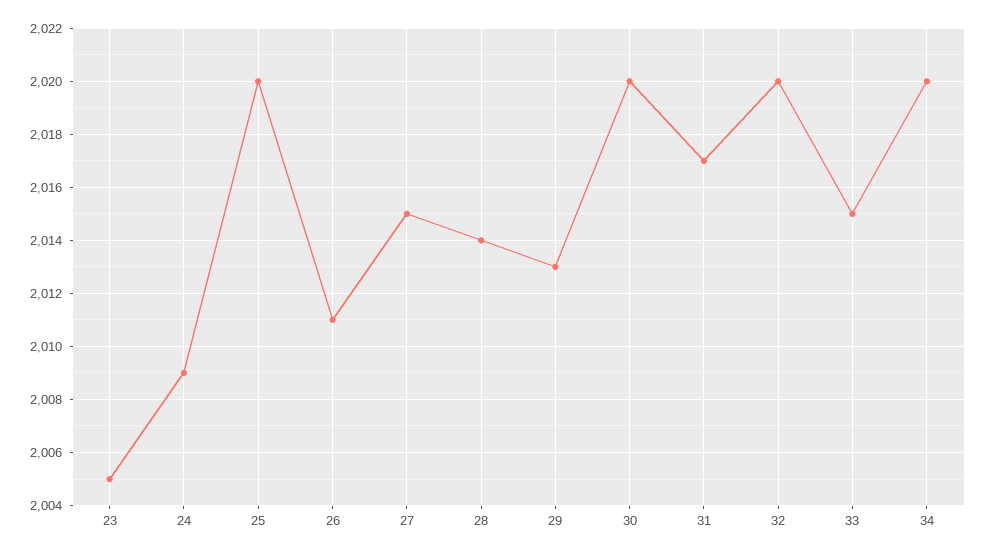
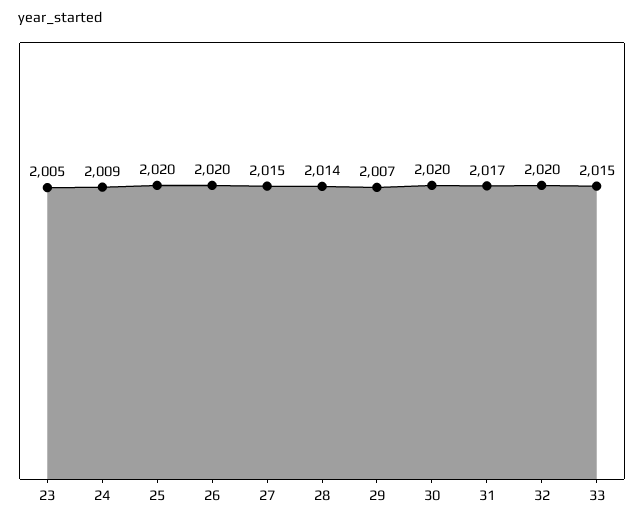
26: 2011 -> 2020
29: 2013 -> 2007
34: 2020 -> none

